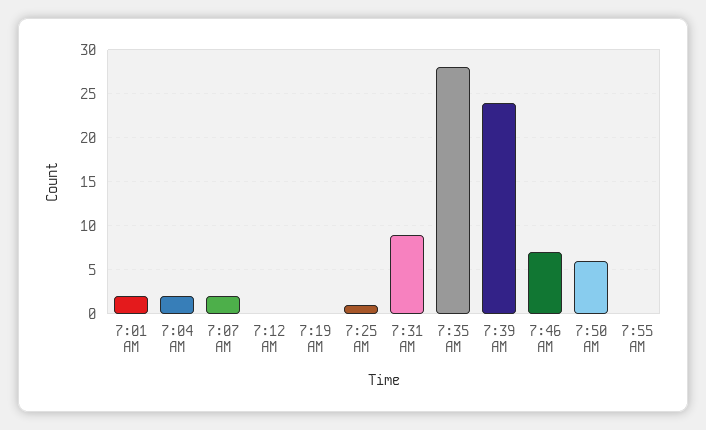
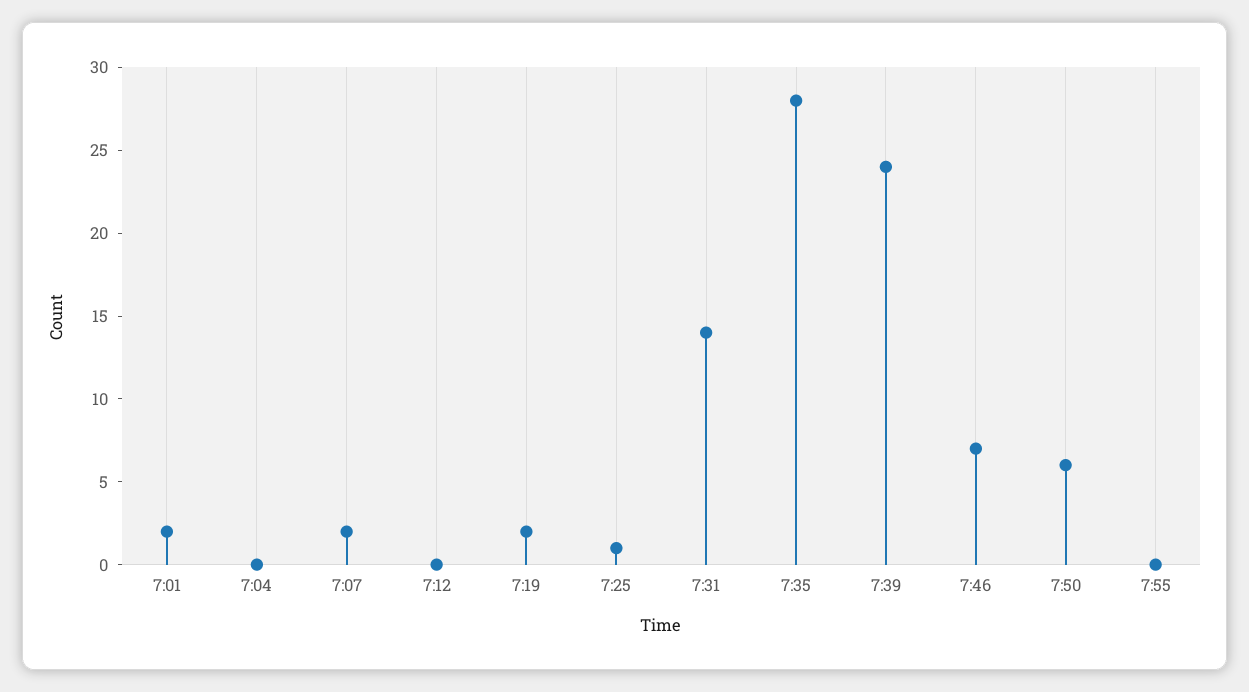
7:04 AM: 2 -> 0
7:19 AM: 0 -> 2
7:31 AM: 9 -> 14

